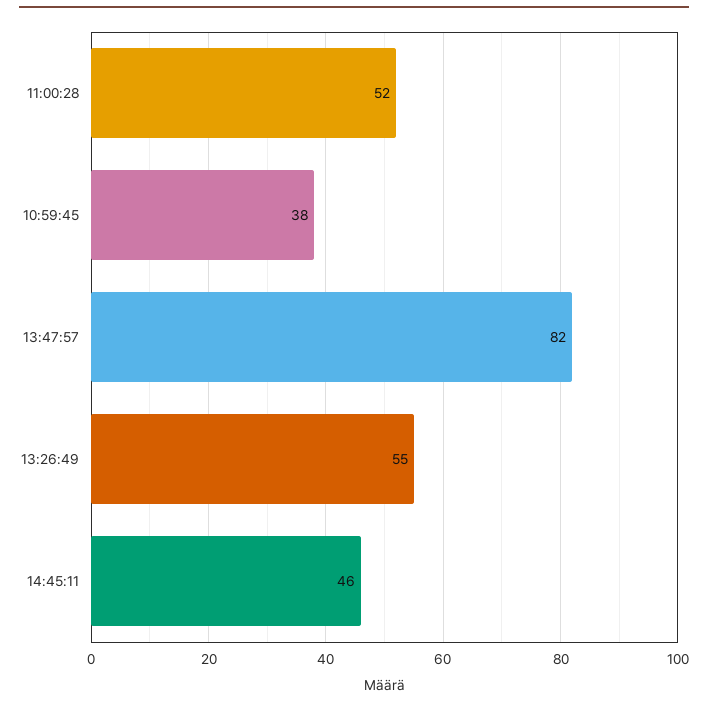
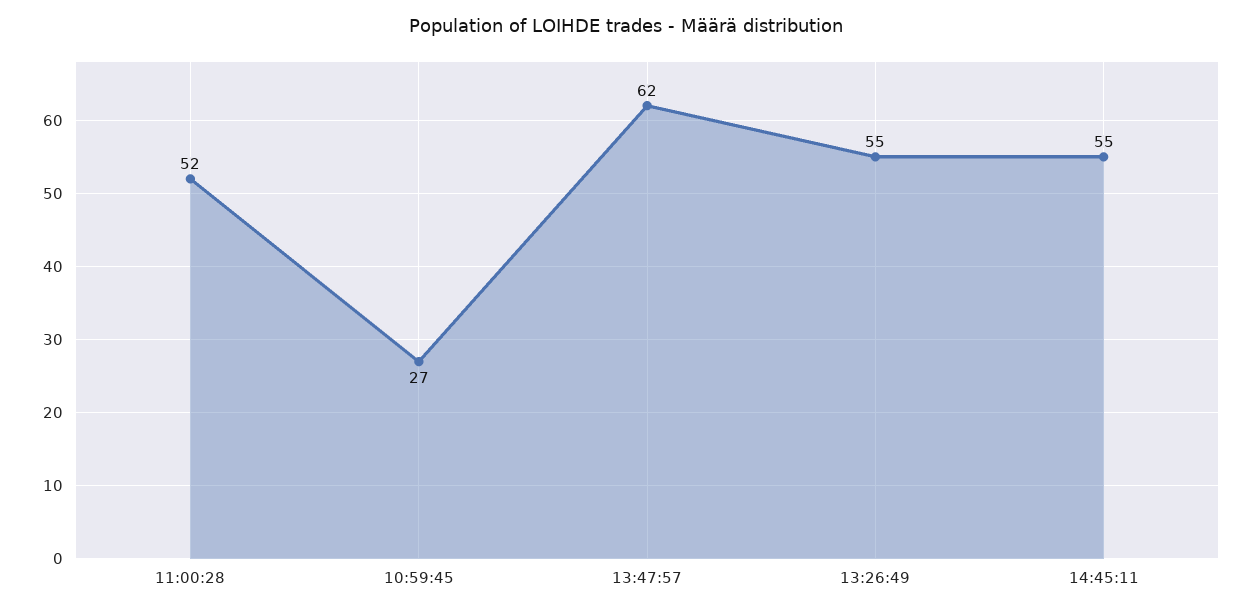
10:59:45: 38 -> 27
13:47:57: 82 -> 62
14:45:11: 46 -> 55

